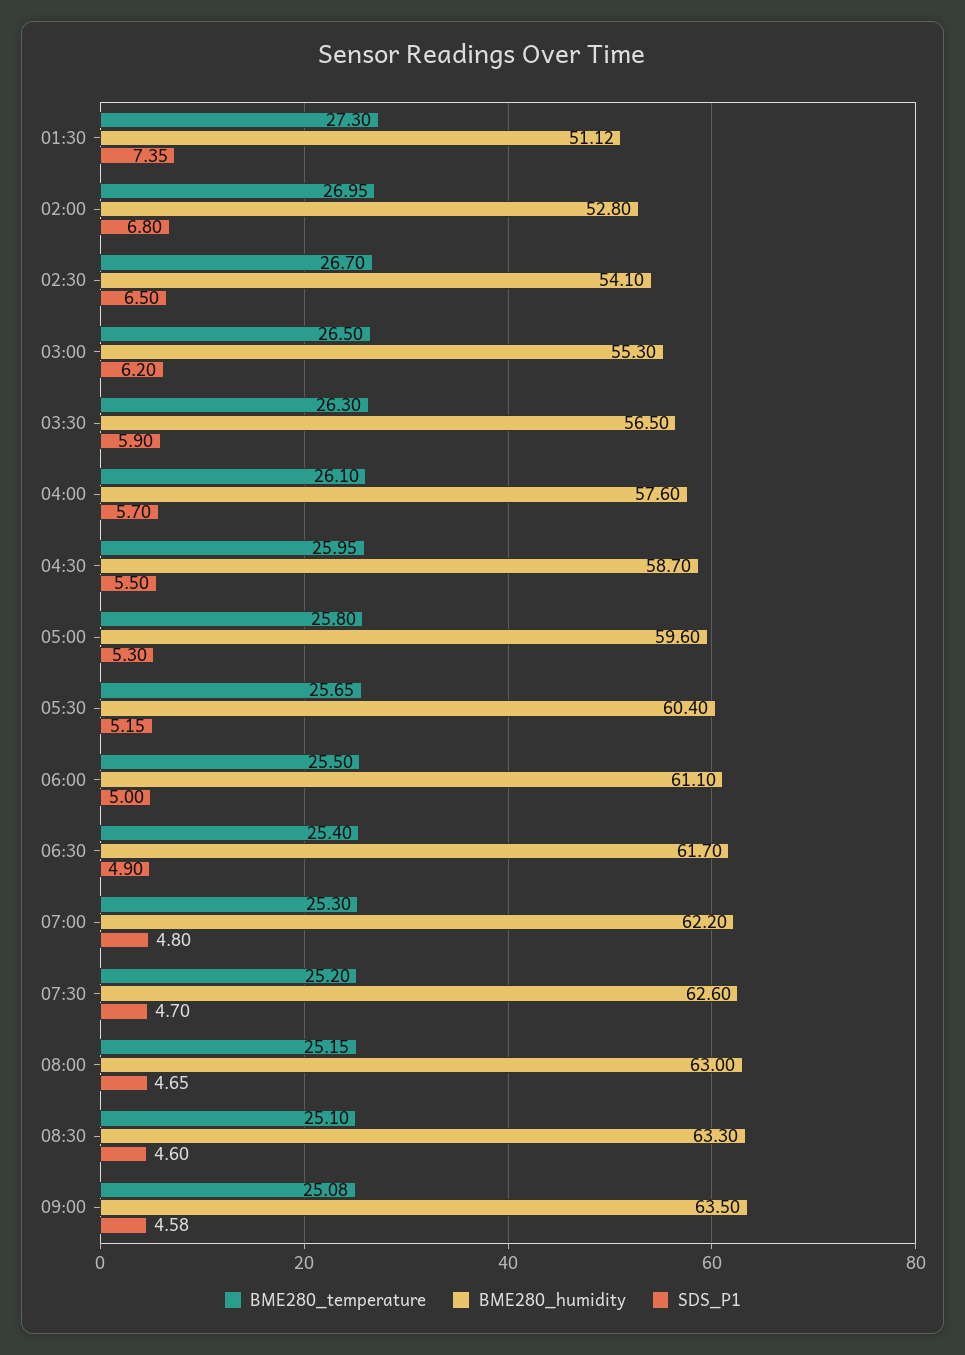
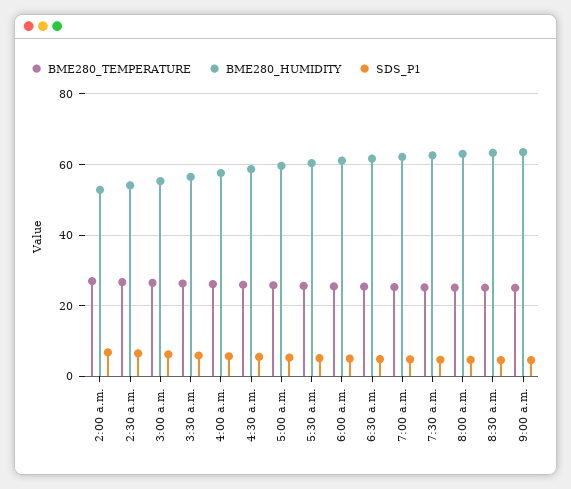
BME280_temperature, 01:30: 27.3 -> none
BME280_humidity, 01:30: 51.12 -> none
SDS_P1, 01:30: 7.35 -> none

